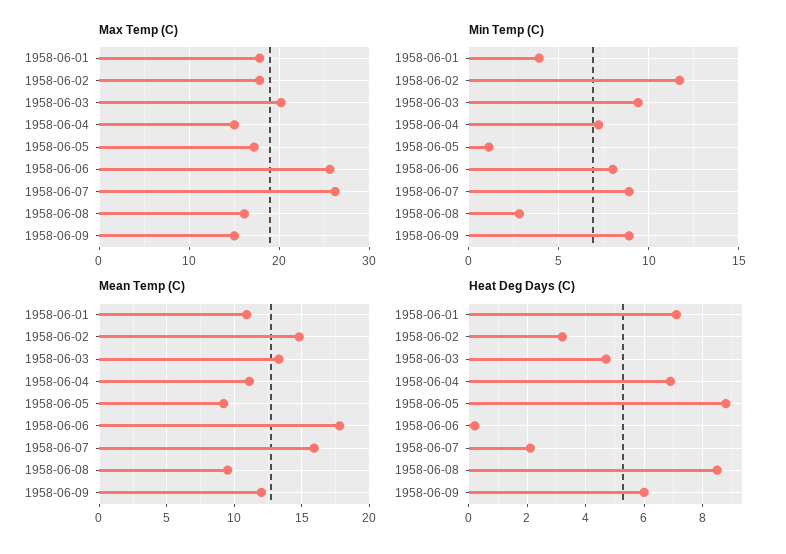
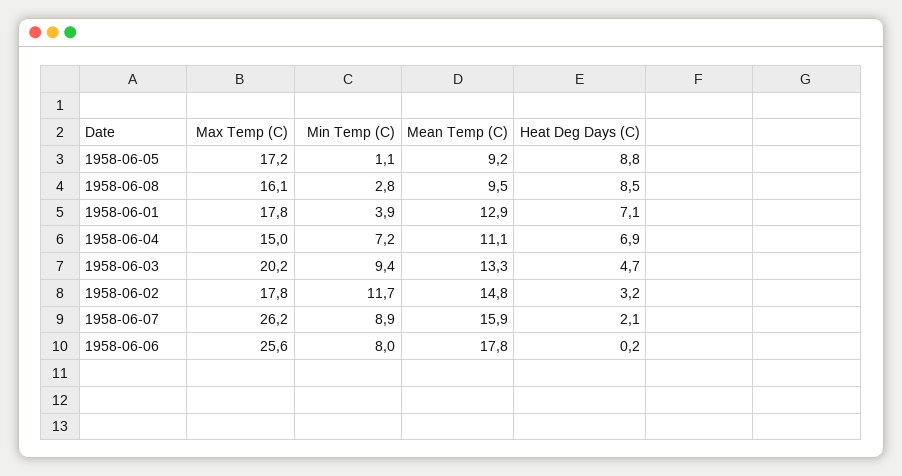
Max Temp (C), 1958-06-09: 15 -> none
Min Temp (C), 1958-06-09: 9 -> none
Mean Temp (C), 1958-06-01: 11 -> 12.9
Mean Temp (C), 1958-06-09: 12 -> none
Heat Deg Days (C), 1958-06-09: 6 -> none

